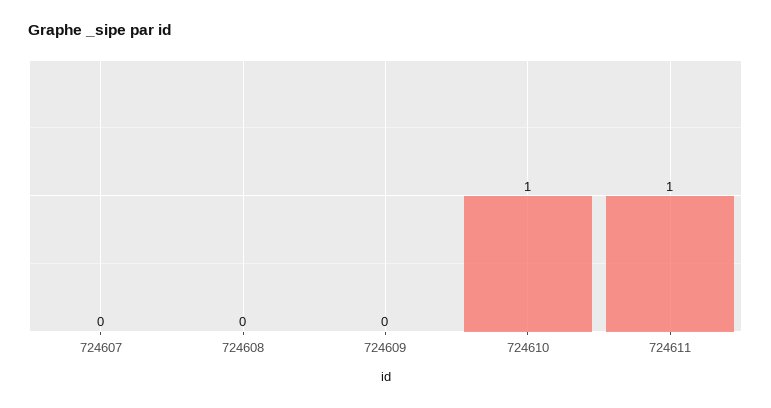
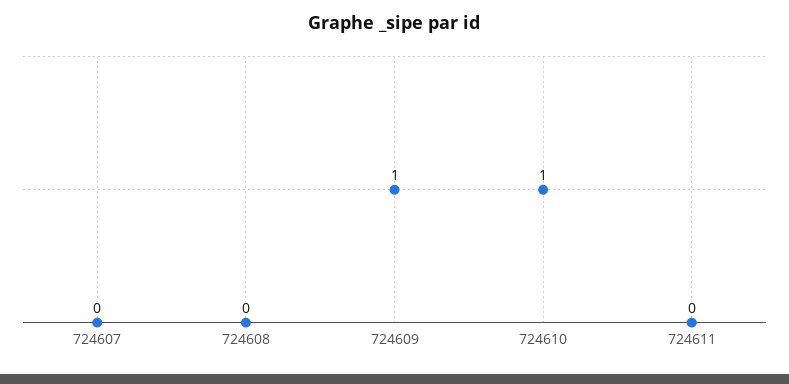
724609: 0 -> 1
724611: 1 -> 0

